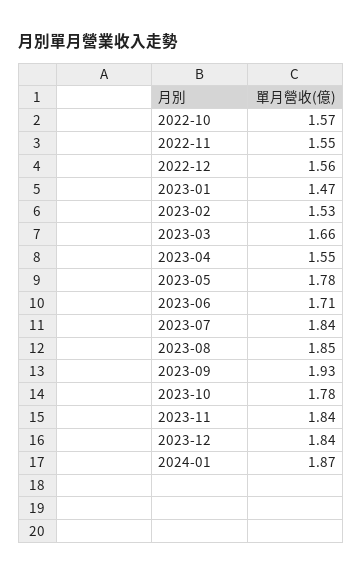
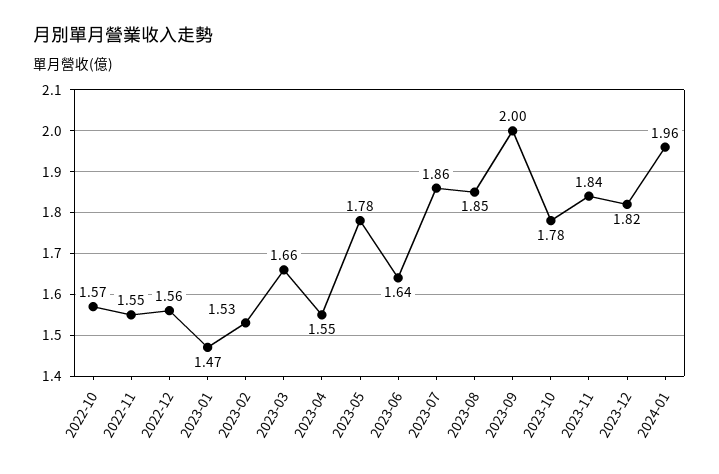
2023-06: 1.71 -> 1.64
2023-07: 1.84 -> 1.86
2023-09: 1.93 -> 2
2023-12: 1.84 -> 1.82
2024-01: 1.87 -> 1.96

